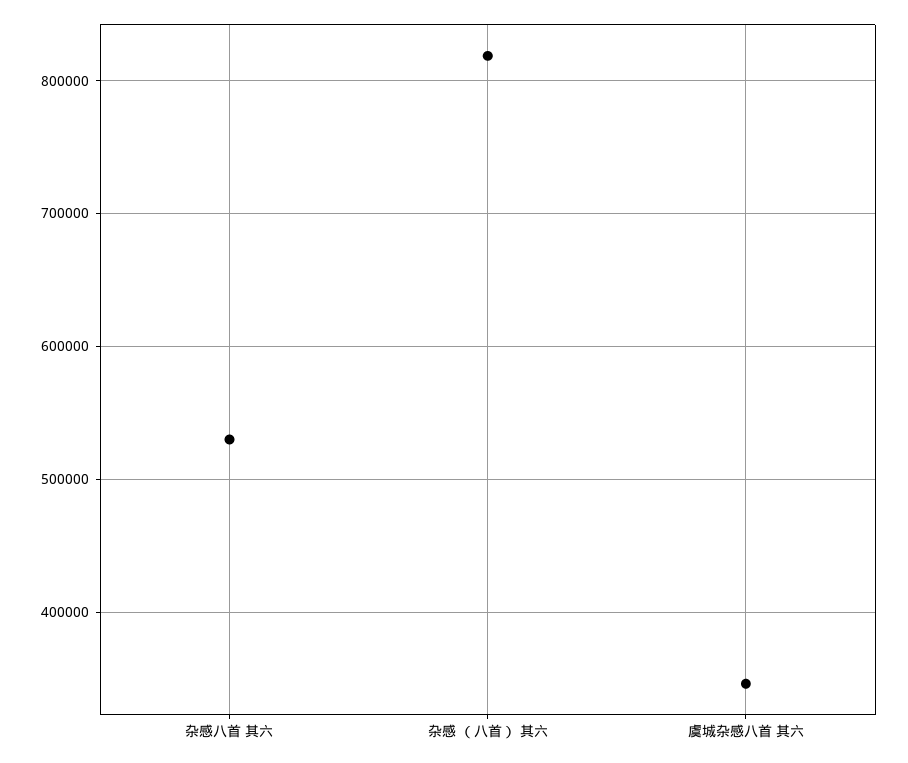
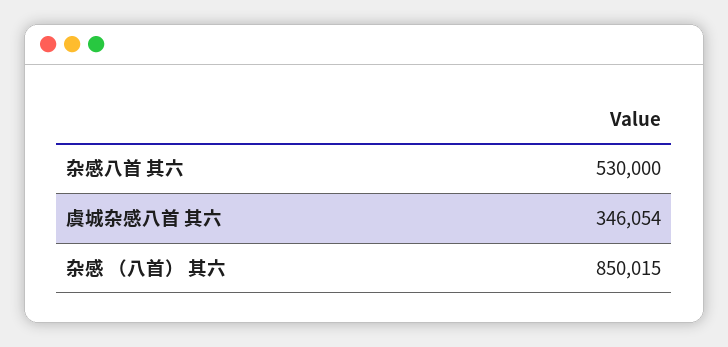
杂感 （八首） 其六: 820000 -> 850015

